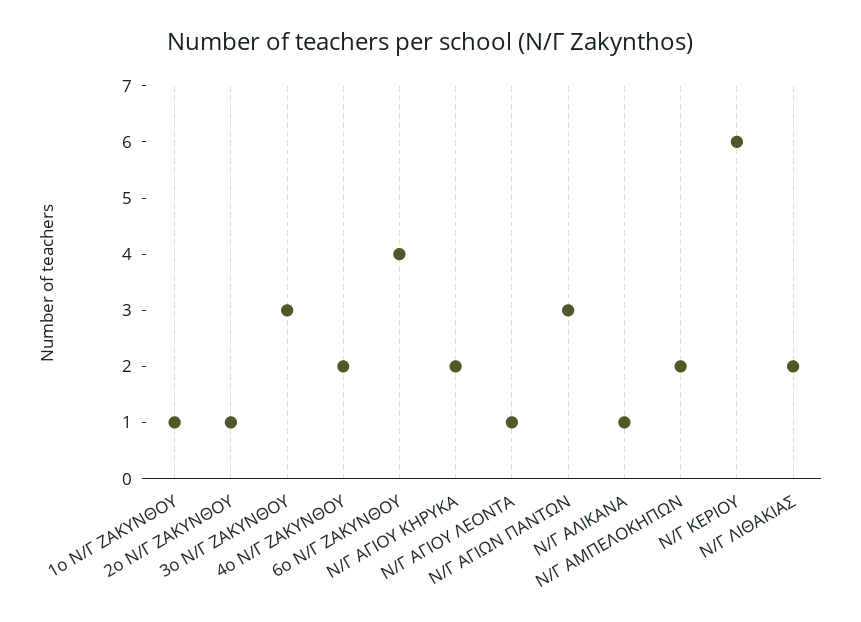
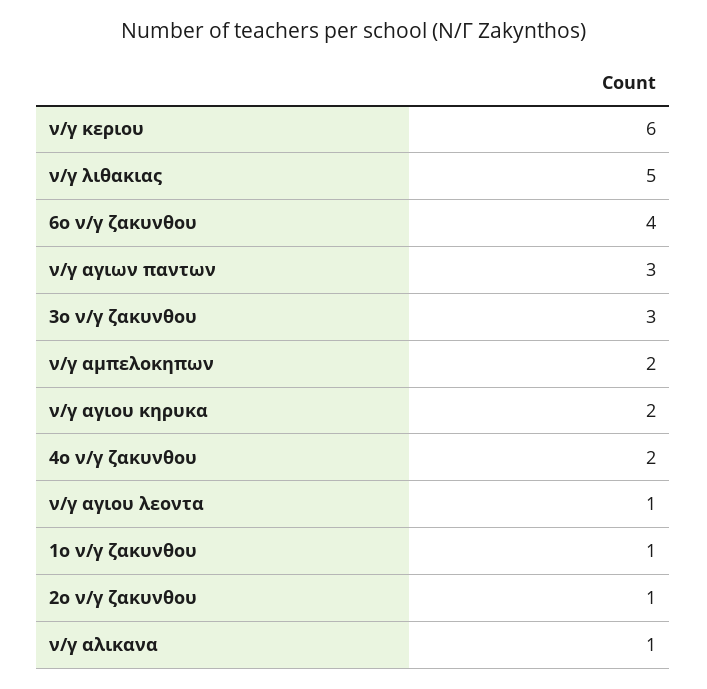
Ν/Γ ΛΙΘΑΚΙΑΣ: 2 -> 5

